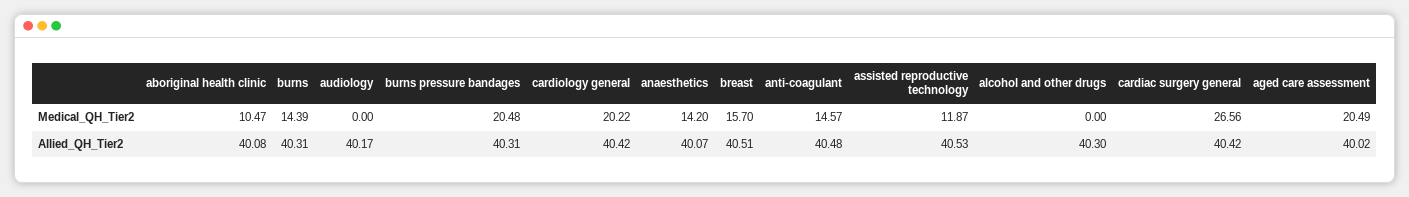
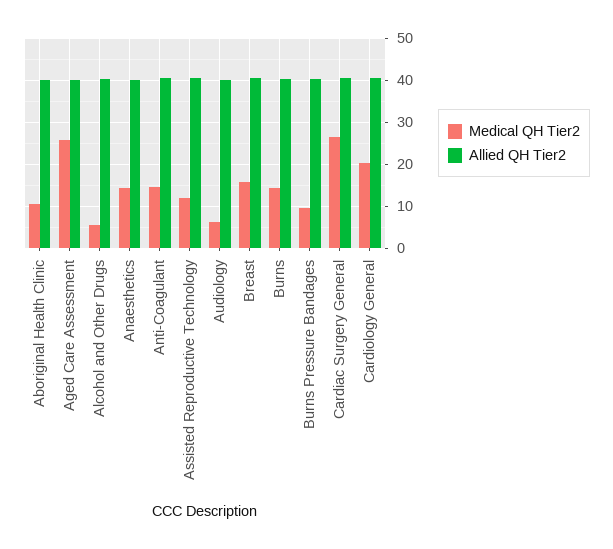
Medical_QH_Tier2, audiology: 0 -> 6
Medical_QH_Tier2, burns pressure bandages: 20.48 -> 10
Medical_QH_Tier2, alcohol and other drugs: 0 -> 6
Medical_QH_Tier2, aged care assessment: 20.49 -> 26

